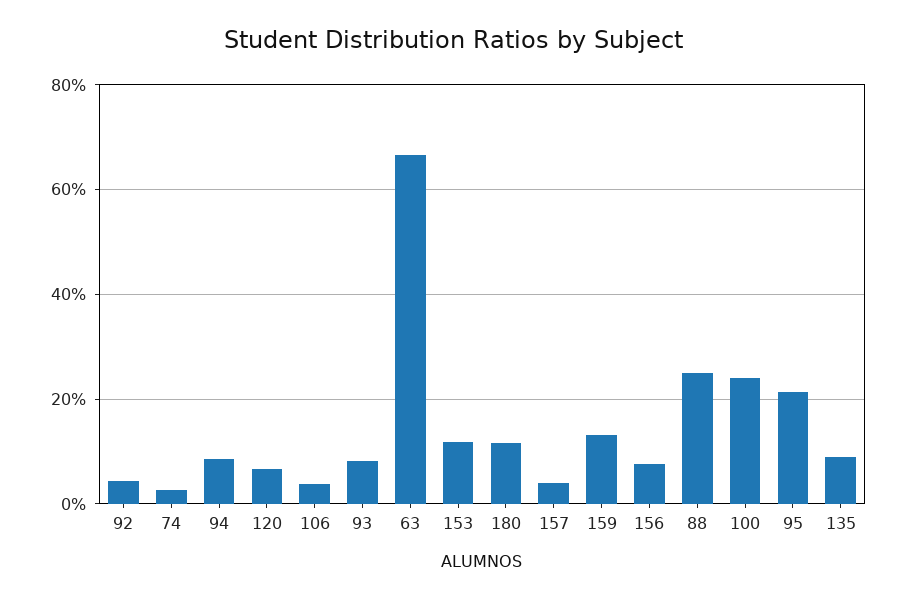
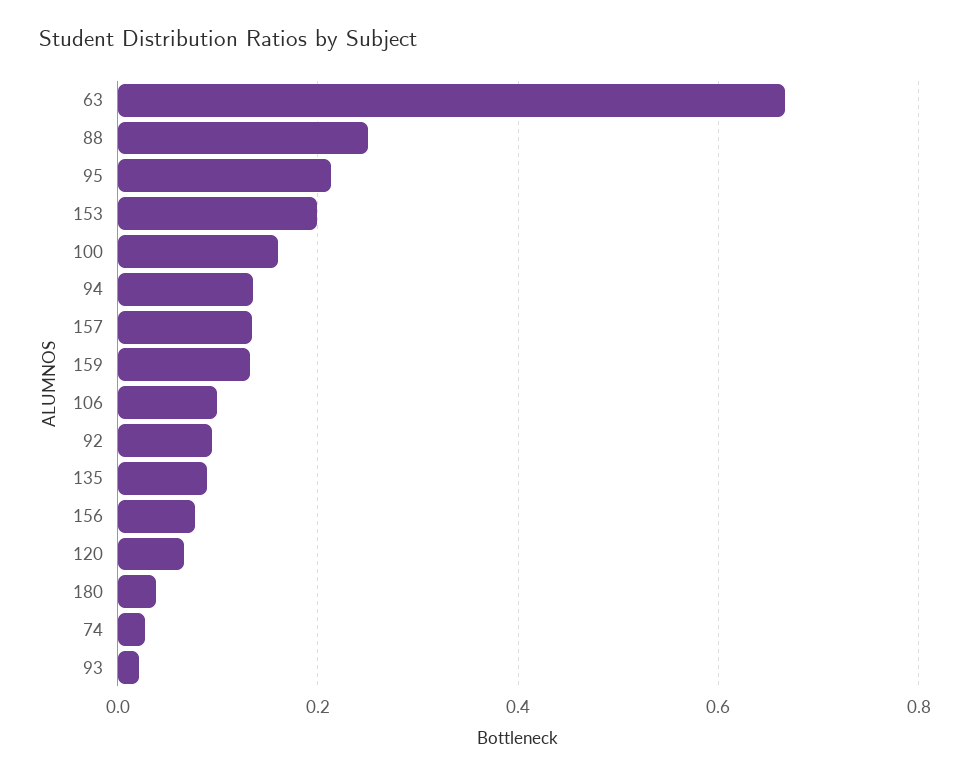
92: 0.04 -> 0.1
94: 0.08 -> 0.14
106: 0.04 -> 0.1
93: 0.08 -> 0.02
153: 0.12 -> 0.2
180: 0.12 -> 0.04
157: 0.04 -> 0.14
100: 0.24 -> 0.16

